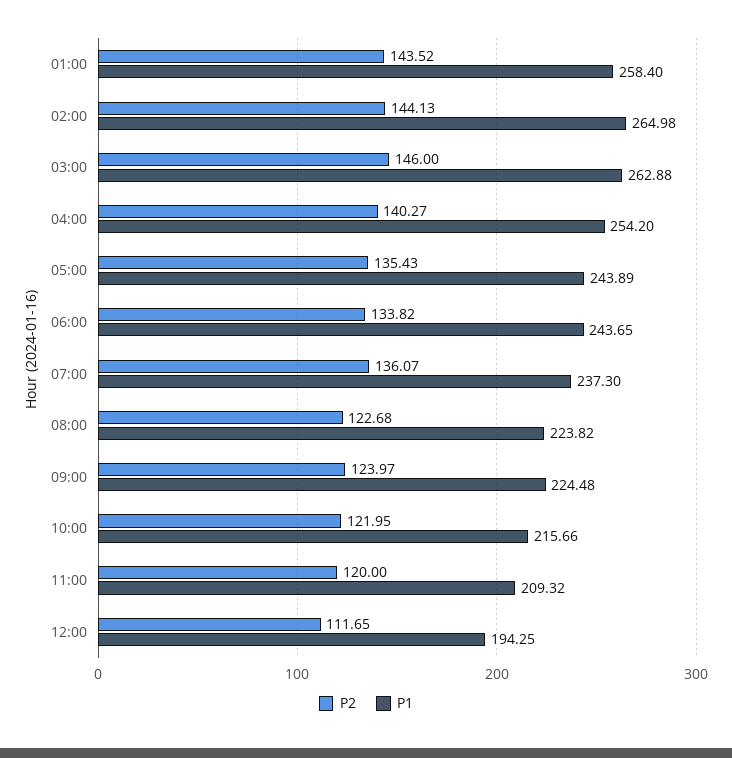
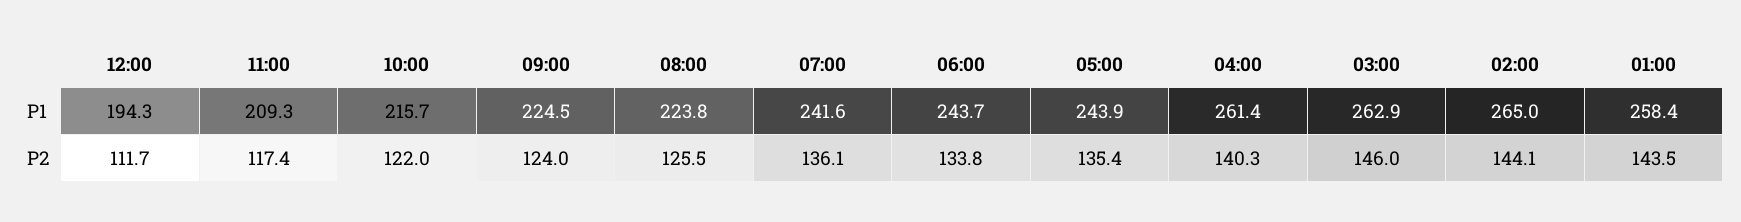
P1, 04:00: 254.2 -> 261.4
P1, 07:00: 237.3 -> 241.6
P2, 08:00: 122.68 -> 125.5
P2, 11:00: 120 -> 117.4

